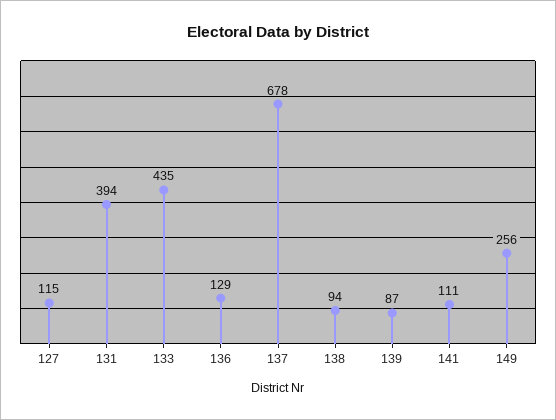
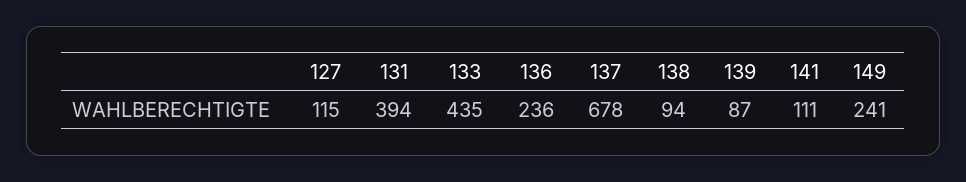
136: 129 -> 236
149: 256 -> 241

